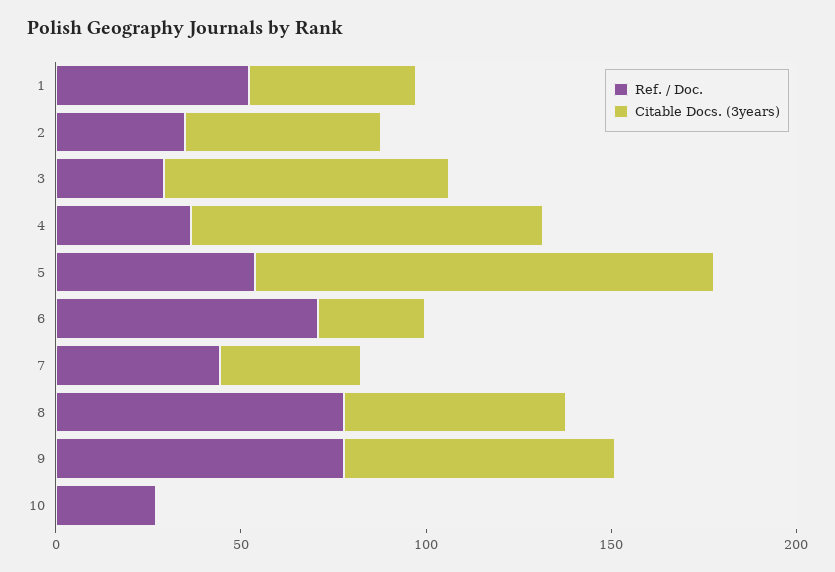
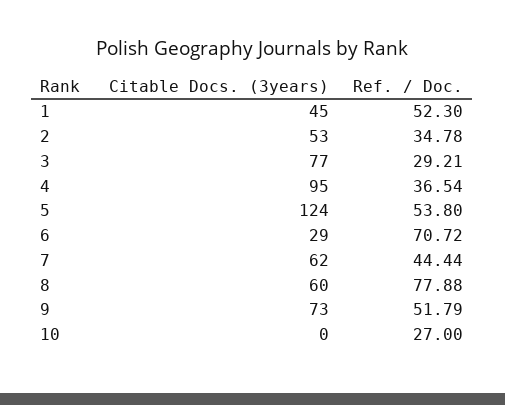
Citable Docs. (3years), 7: 40 -> 62
Ref. / Doc., 9: 80 -> 51.79

